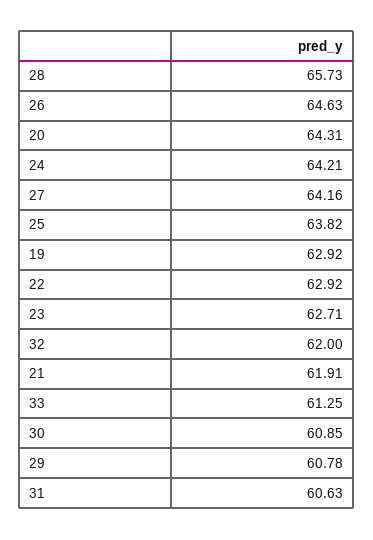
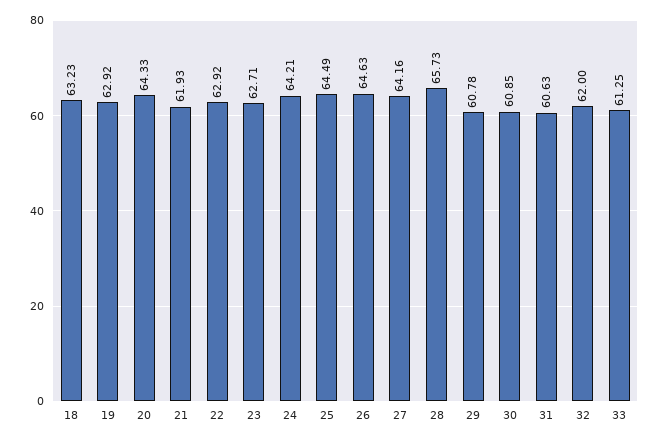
20: 64.31 -> 64.33
25: 63.82 -> 64.49
21: 61.91 -> 61.93
18: none -> 63.23

